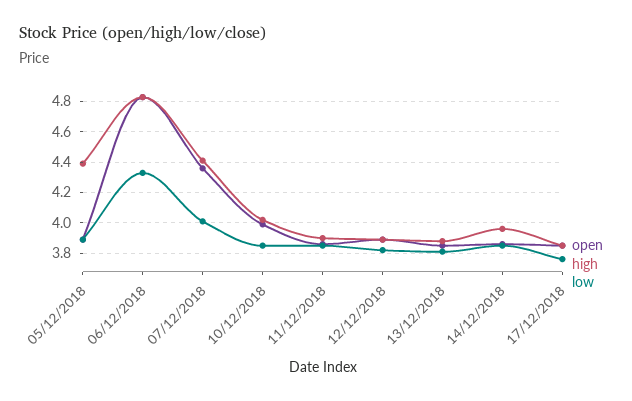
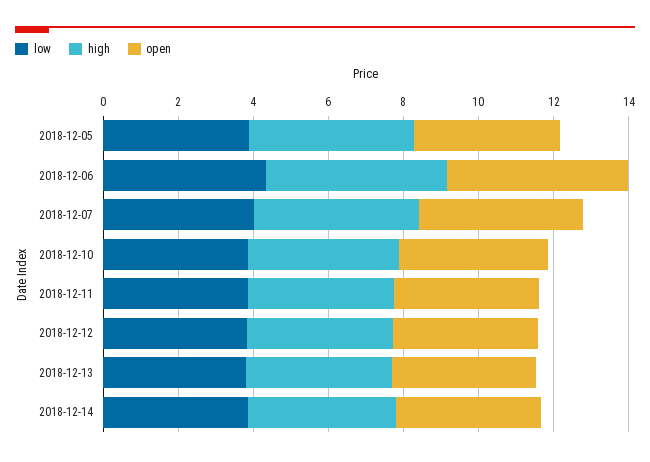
open, 17/12/2018: 3.85 -> none
high, 17/12/2018: 3.85 -> none
low, 17/12/2018: 3.75 -> none

